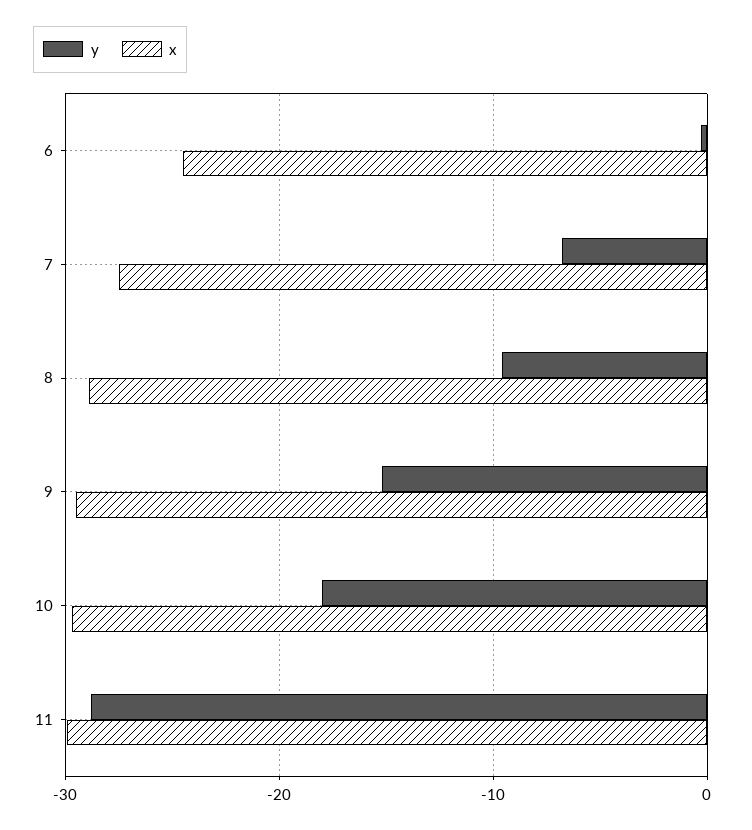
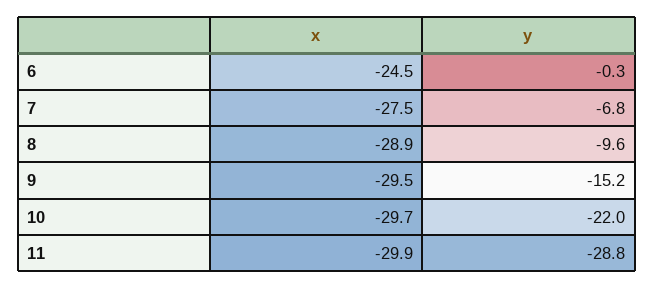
y, 10: -18 -> -22

